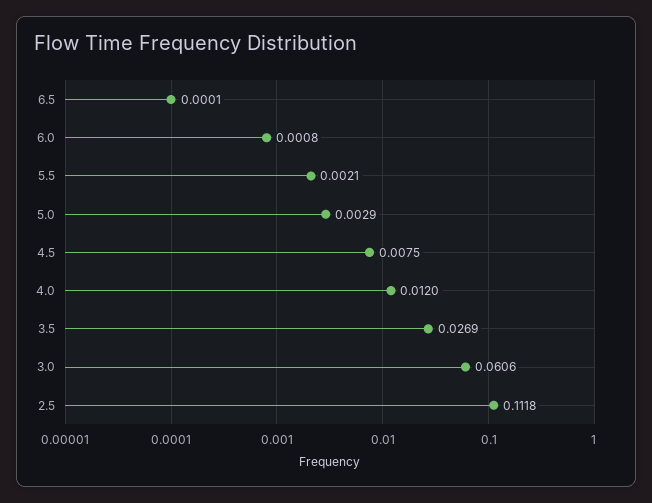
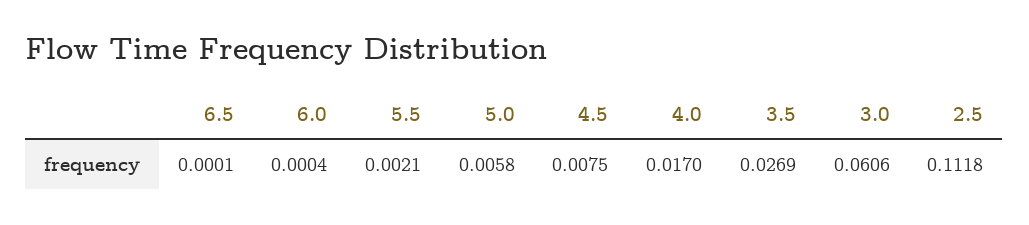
6.0: 0.0008 -> 0.0004
5.0: 0.0029 -> 0.0058
4.0: 0.012 -> 0.017

